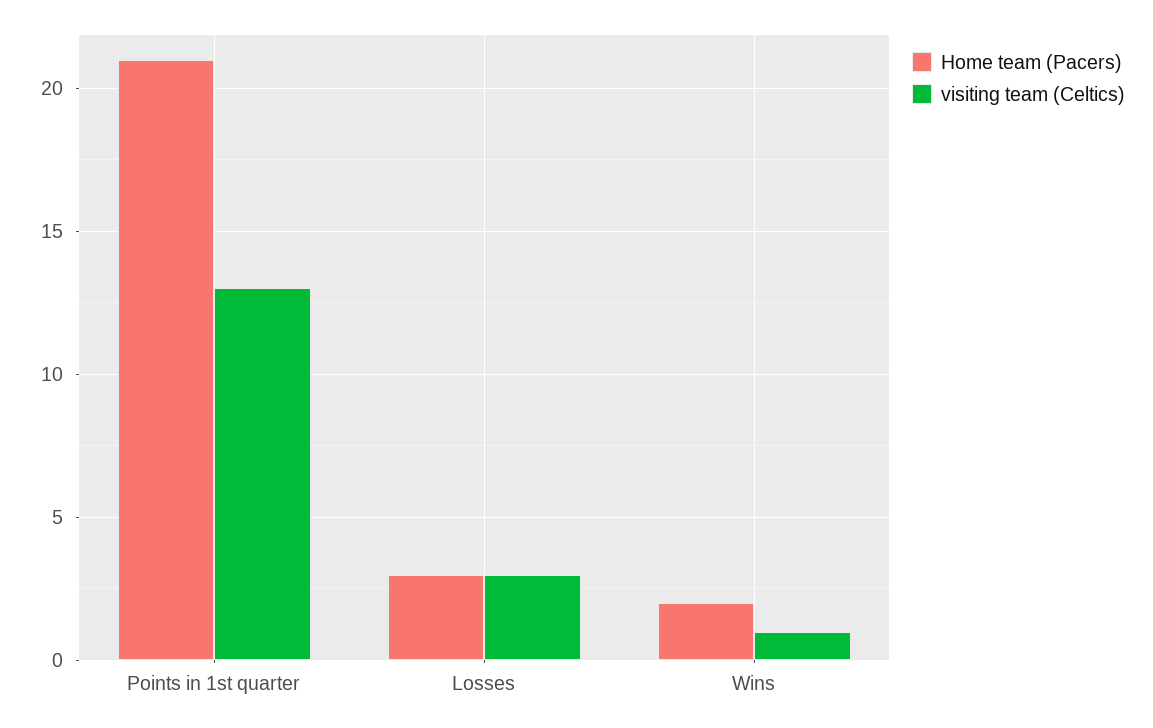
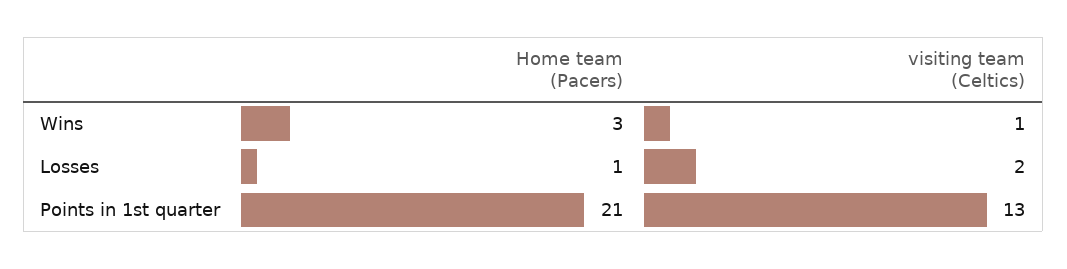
Home team (Pacers), Losses: 3 -> 1
visiting team (Celtics), Losses: 3 -> 2
Home team (Pacers), Wins: 2 -> 3

